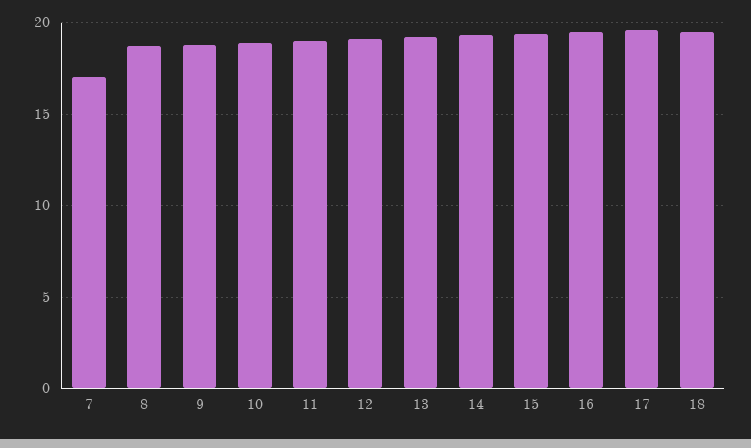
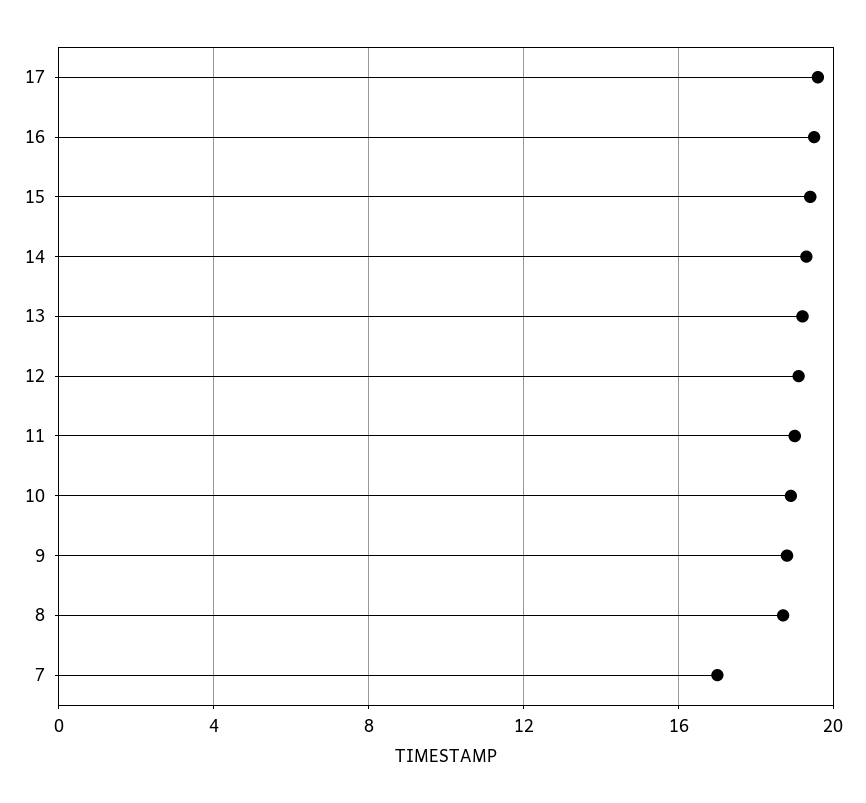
18: 19.5 -> none

